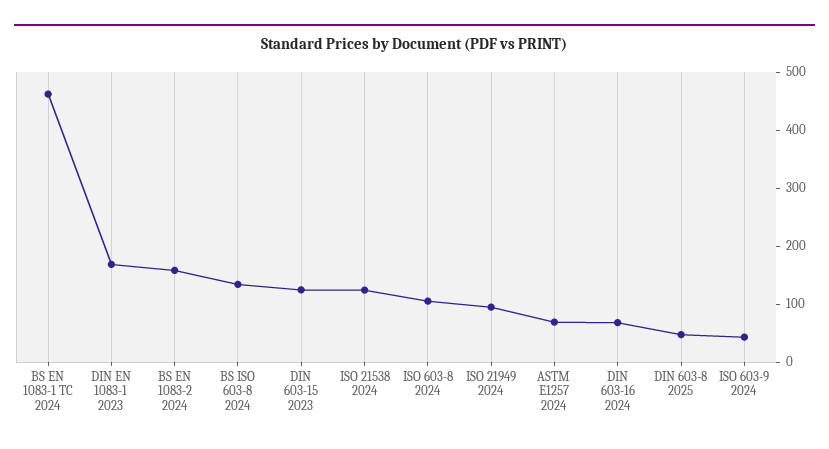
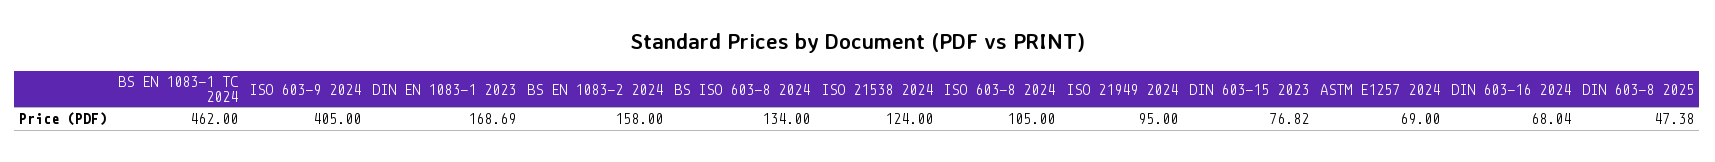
DIN 603-15 2023: 120 -> 76.82
ISO 603-9 2024: 40 -> 405

